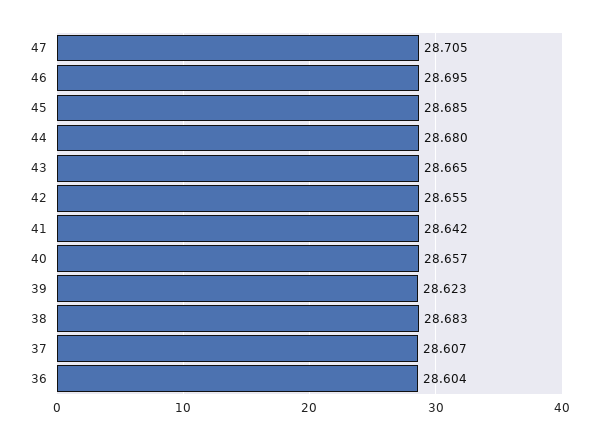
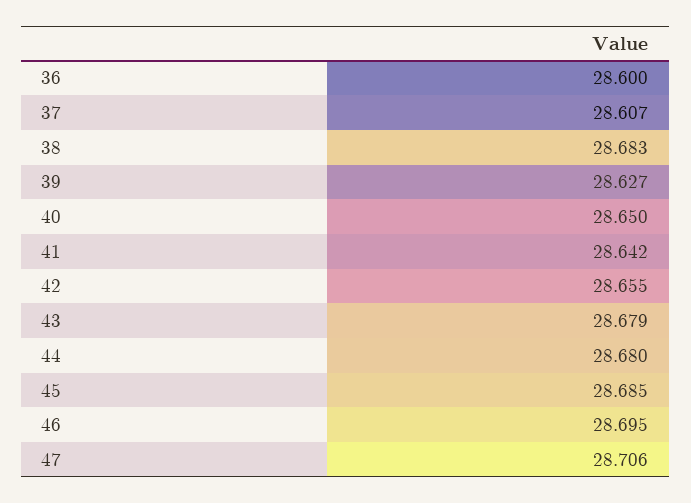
47: 28.705 -> 28.706
43: 28.665 -> 28.679
40: 28.657 -> 28.65
39: 28.623 -> 28.627
36: 28.604 -> 28.6

